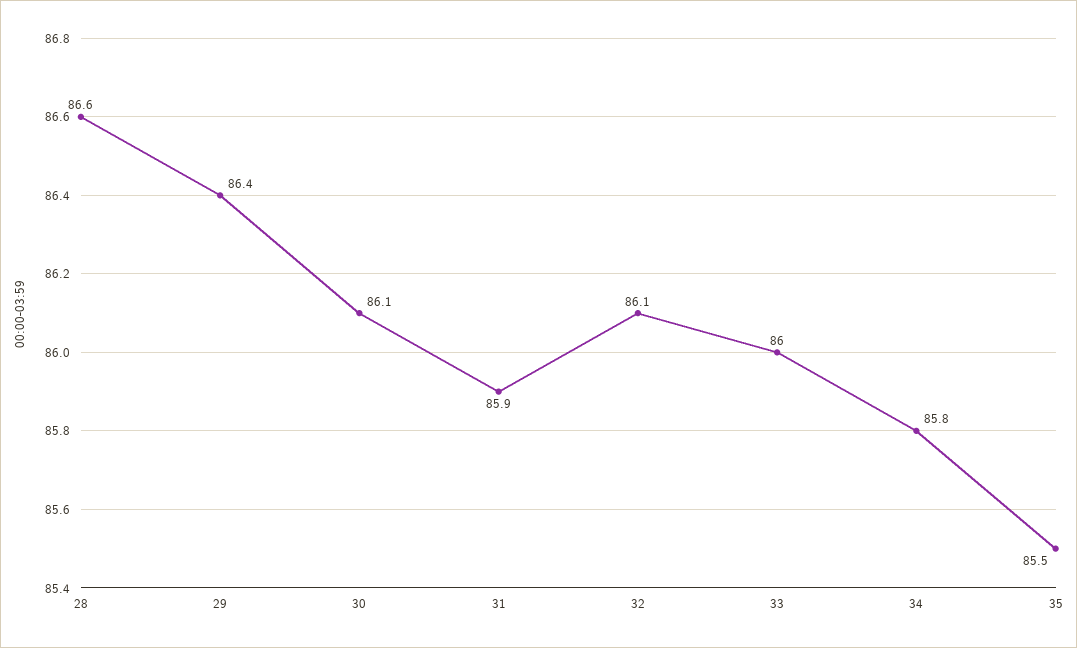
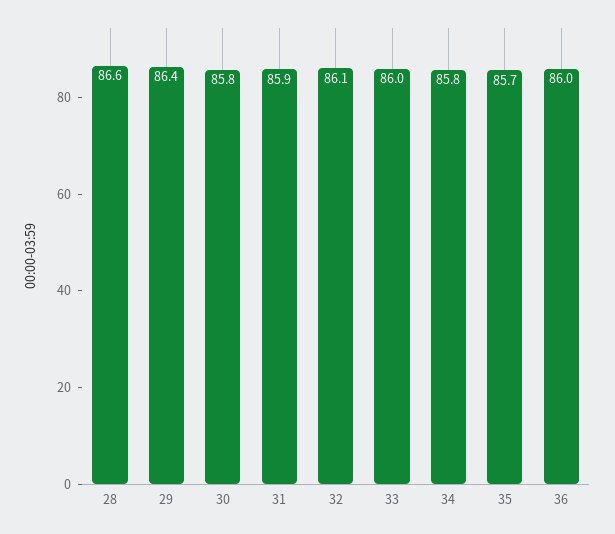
30: 86.1 -> 85.8
35: 85.5 -> 85.7
36: none -> 86

